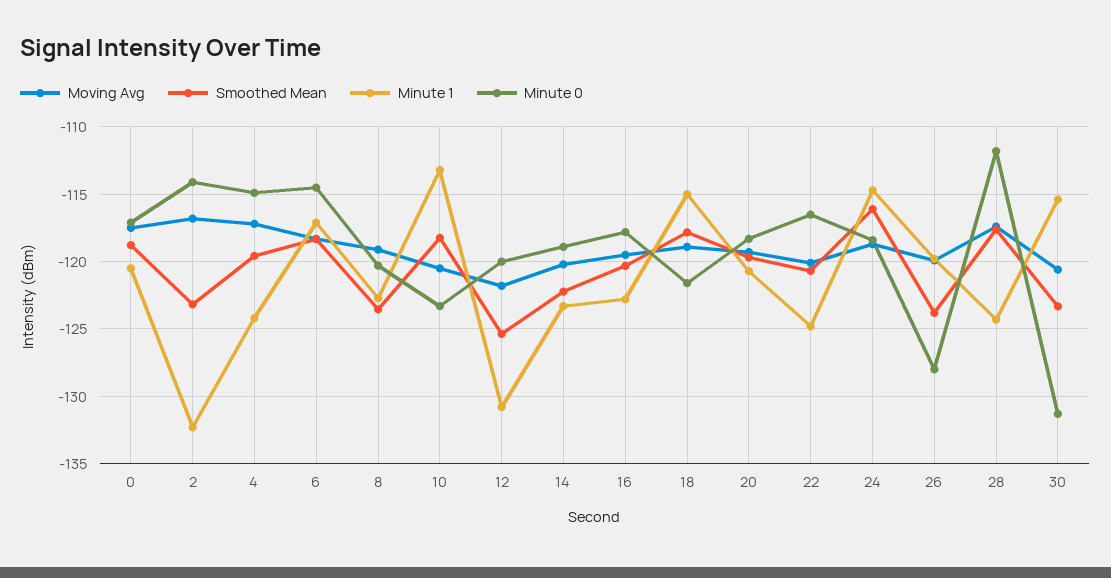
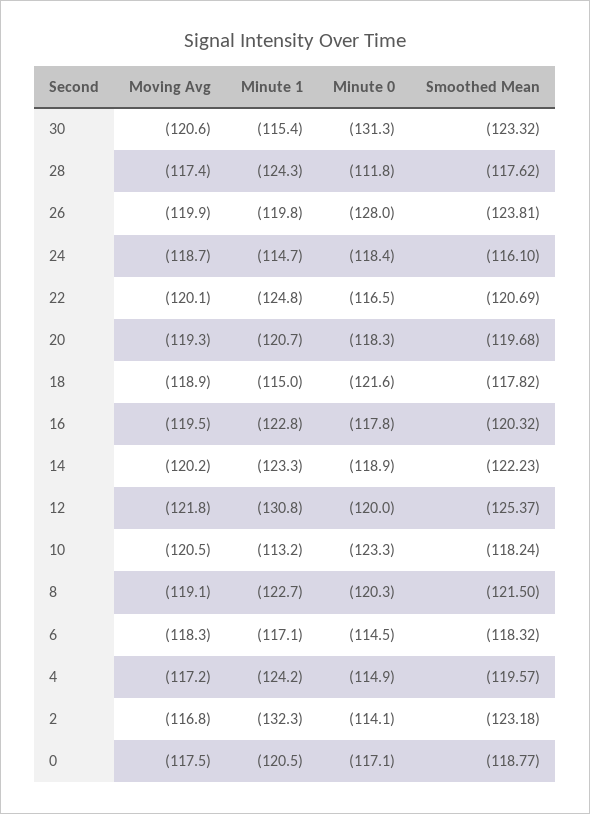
Smoothed Mean, 8: -123.5 -> -121.5

